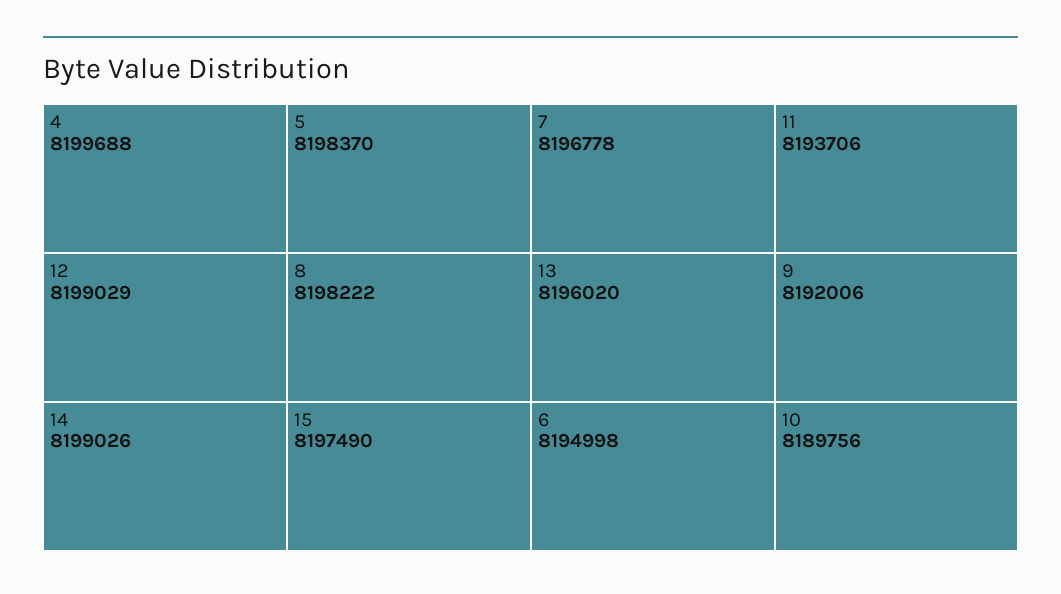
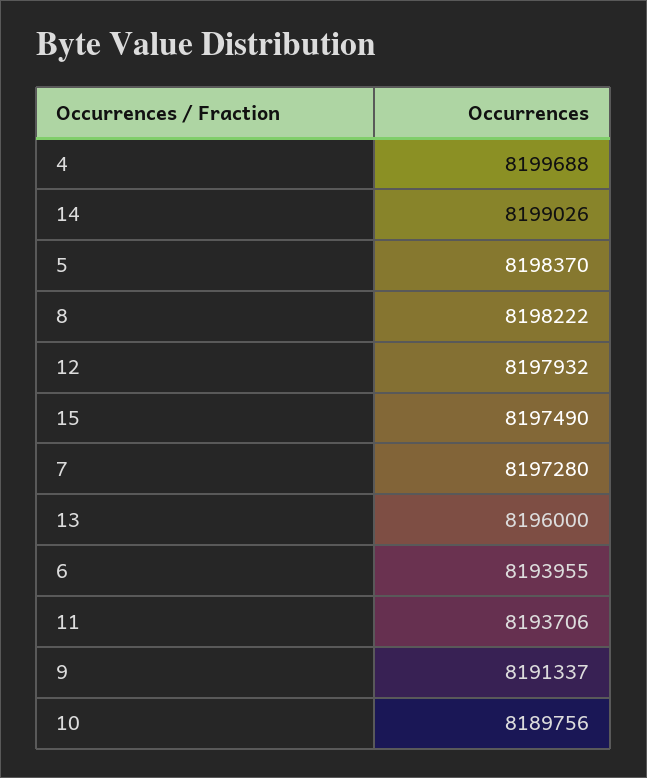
12: 8199029 -> 8197932
7: 8196778 -> 8197280
13: 8196020 -> 8196000
6: 8194998 -> 8193955
9: 8192006 -> 8191337

